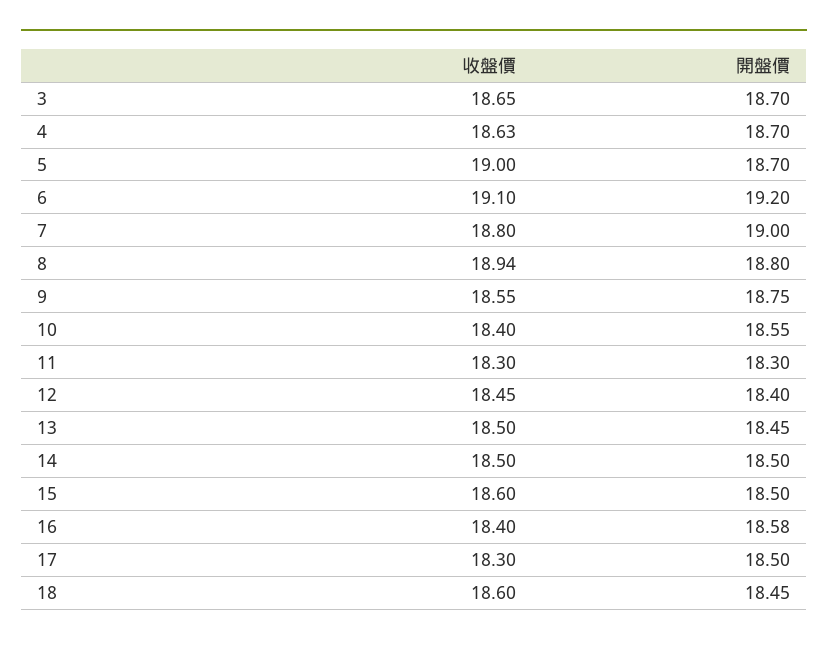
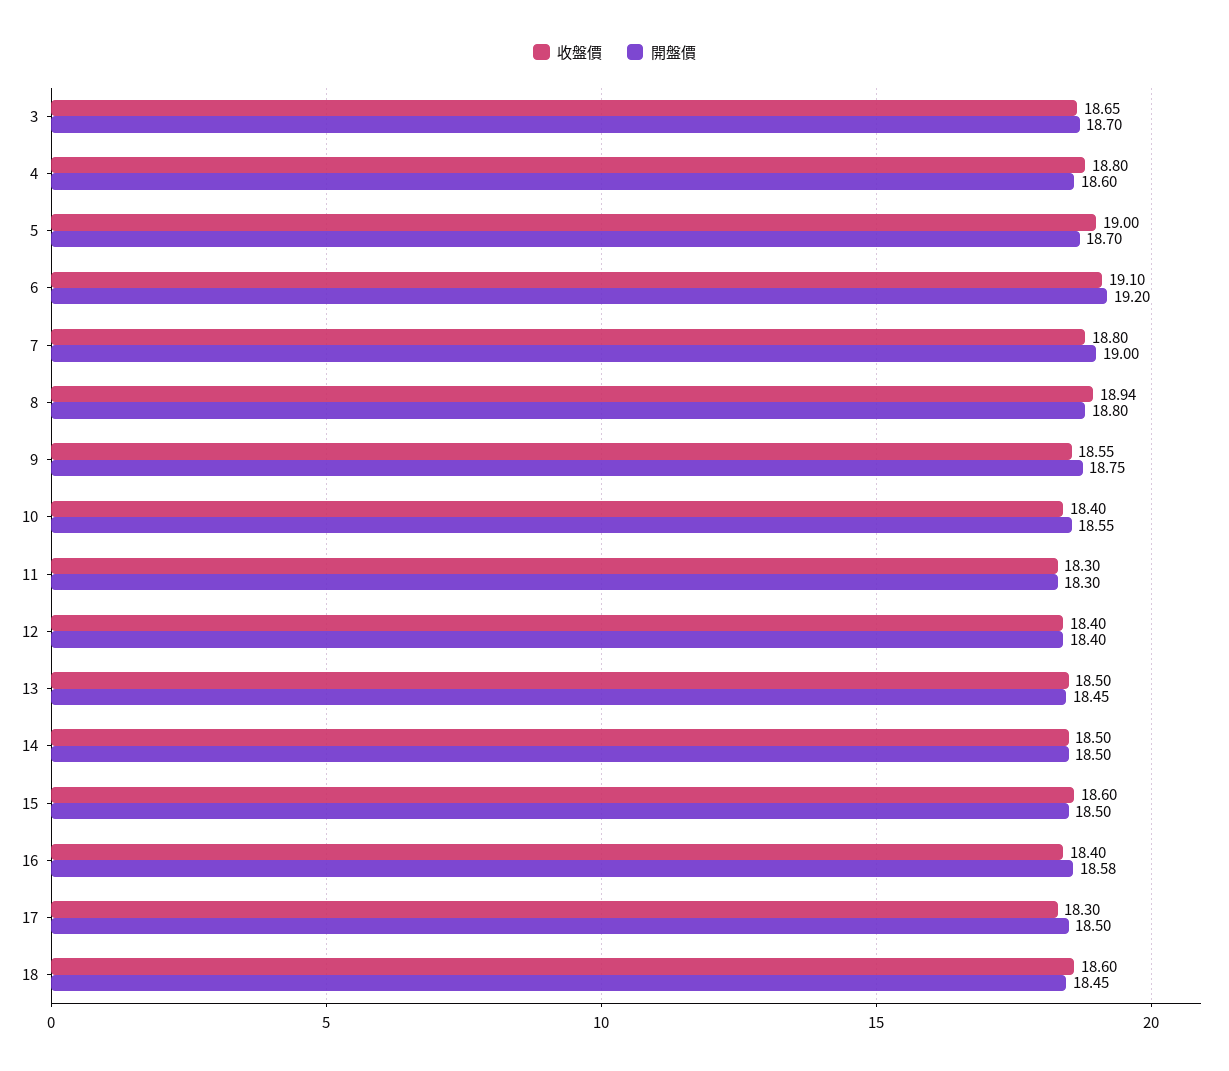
收盤價, 4: 18.63 -> 18.8
開盤價, 4: 18.7 -> 18.6
收盤價, 12: 18.45 -> 18.4

